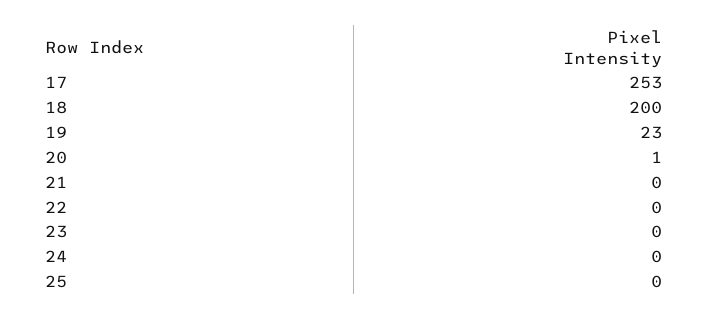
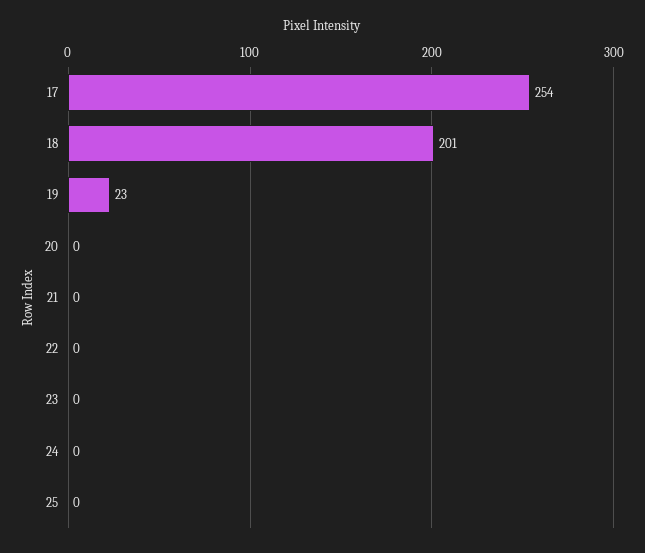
17: 253 -> 254
18: 200 -> 201
20: 1 -> 0

